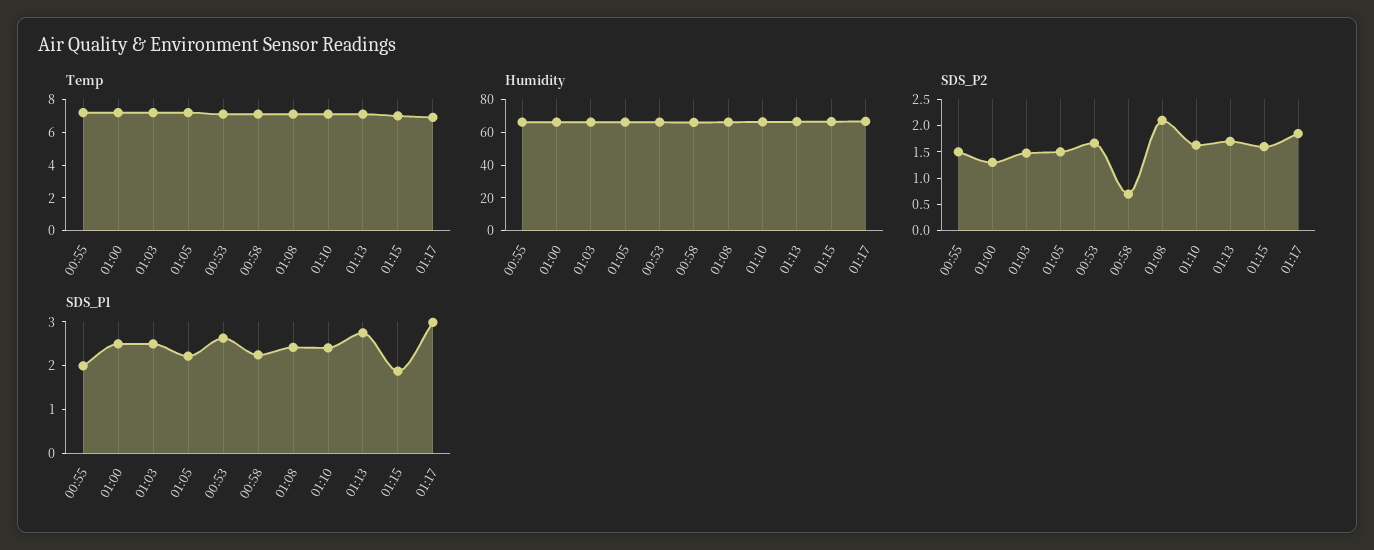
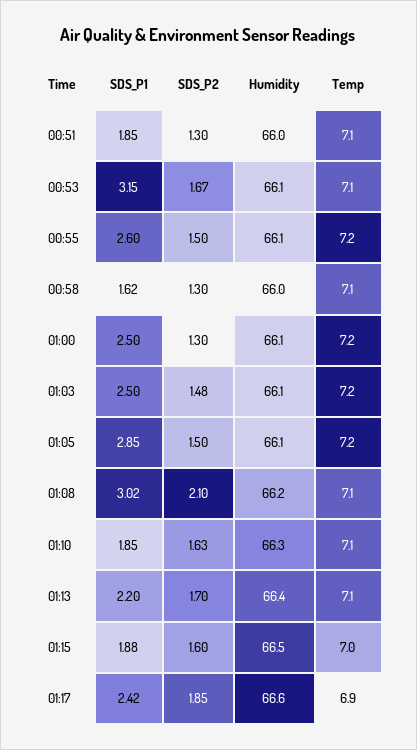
SDS_P2, 00:58: 0.75 -> 1.3
SDS_P1, 00:55: 2 -> 2.6
SDS_P1, 01:05: 2.2 -> 2.85
SDS_P1, 00:53: 2.6 -> 3.15
SDS_P1, 00:58: 2.2 -> 1.62
SDS_P1, 01:08: 2.4 -> 3.02
SDS_P1, 01:10: 2.4 -> 1.85
SDS_P1, 01:13: 2.8 -> 2.2
SDS_P1, 01:17: 3 -> 2.42
SDS_P1, 00:51: none -> 1.85
SDS_P2, 00:51: none -> 1.3
Humidity, 00:51: none -> 66
Temp, 00:51: none -> 7.1

